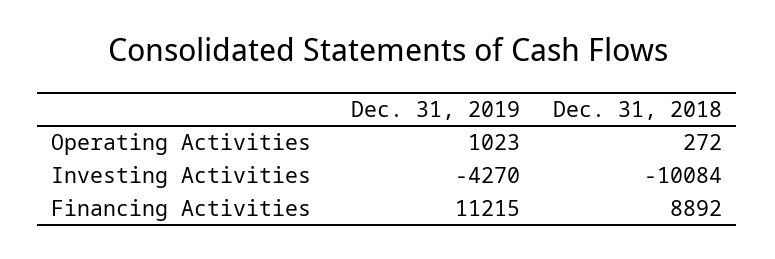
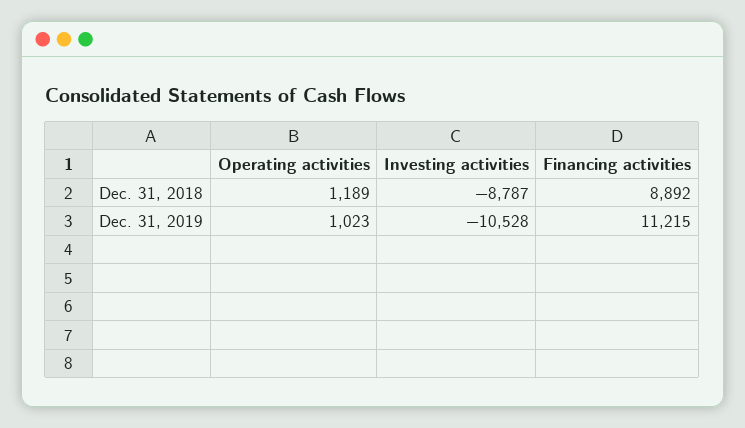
Dec. 31, 2018, Operating Activities: 272 -> 1189
Dec. 31, 2019, Investing Activities: -4270 -> -10528
Dec. 31, 2018, Investing Activities: -10084 -> -8787

